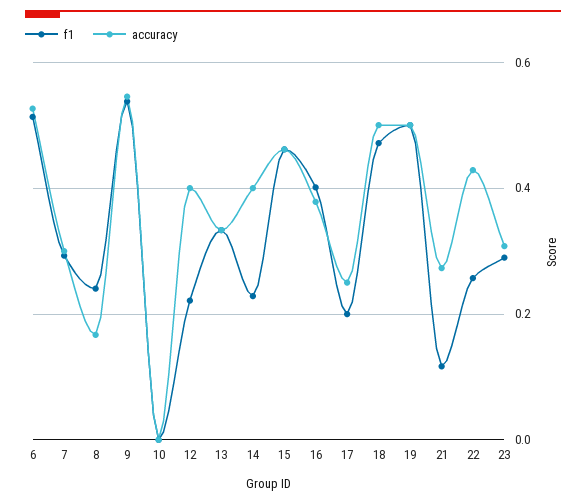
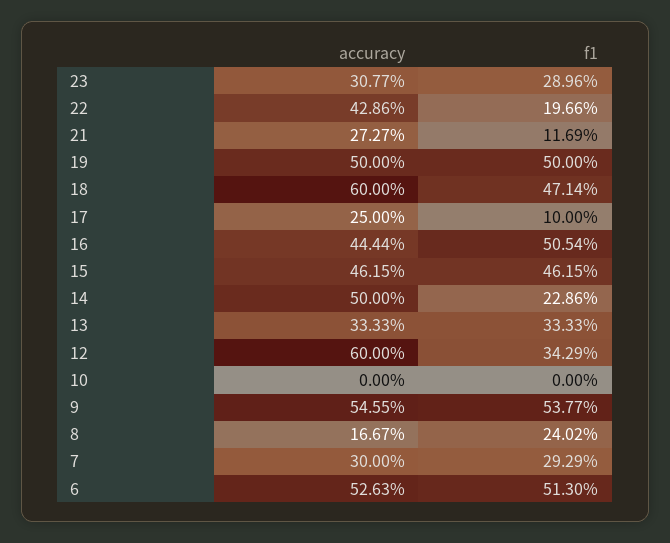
f1, 12: 0.22 -> 0.3429
accuracy, 12: 0.4 -> 0.6
accuracy, 14: 0.4 -> 0.5
f1, 16: 0.4 -> 0.5054
accuracy, 16: 0.38 -> 0.4444
f1, 17: 0.2 -> 0.1
accuracy, 18: 0.5 -> 0.6
f1, 22: 0.26 -> 0.1966

